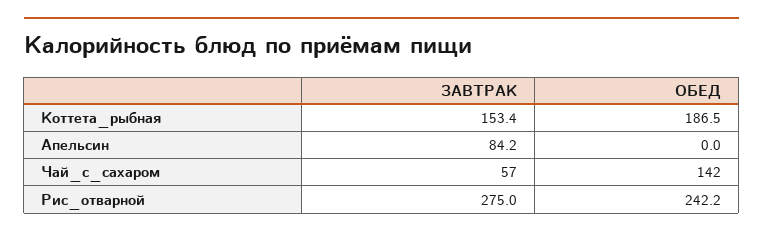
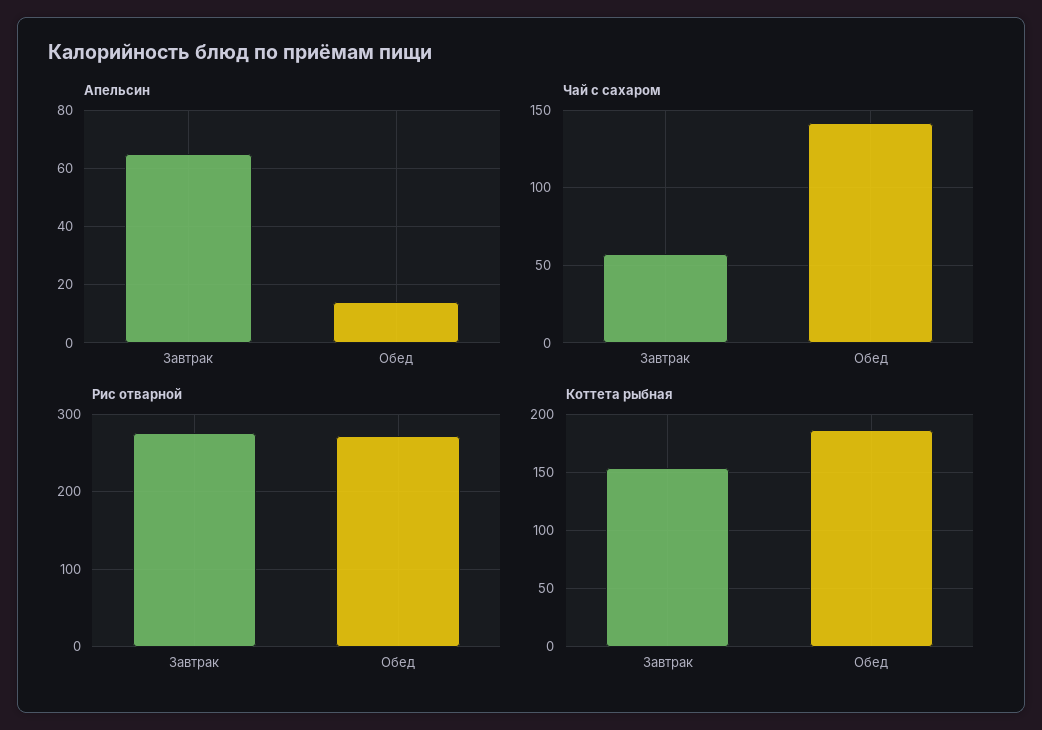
Апельсин, ЗАВТРАК: 84.2 -> 65
Апельсин, ОБЕД: 0 -> 15
Рис_отварной, ОБЕД: 242.2 -> 270

